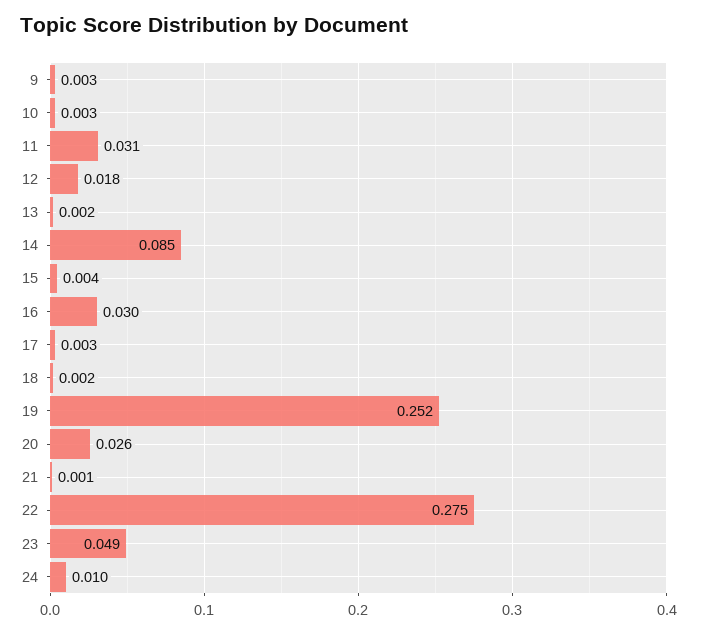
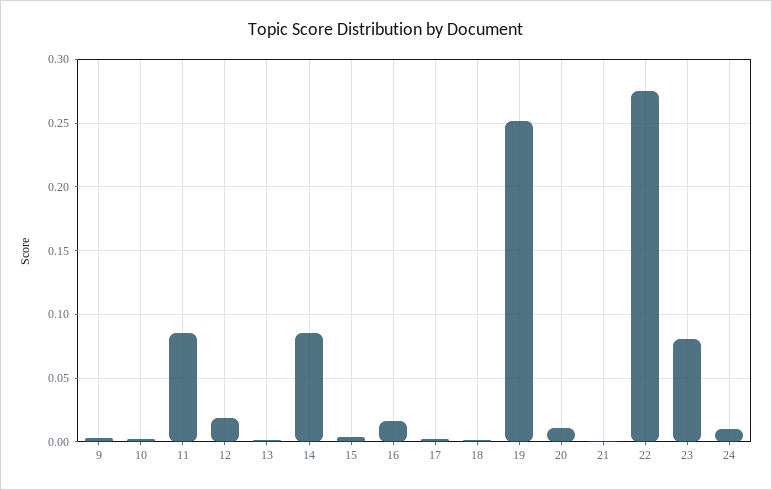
11: 0.031 -> 0.085
16: 0.03 -> 0.015
20: 0.026 -> 0.01
23: 0.049 -> 0.08

